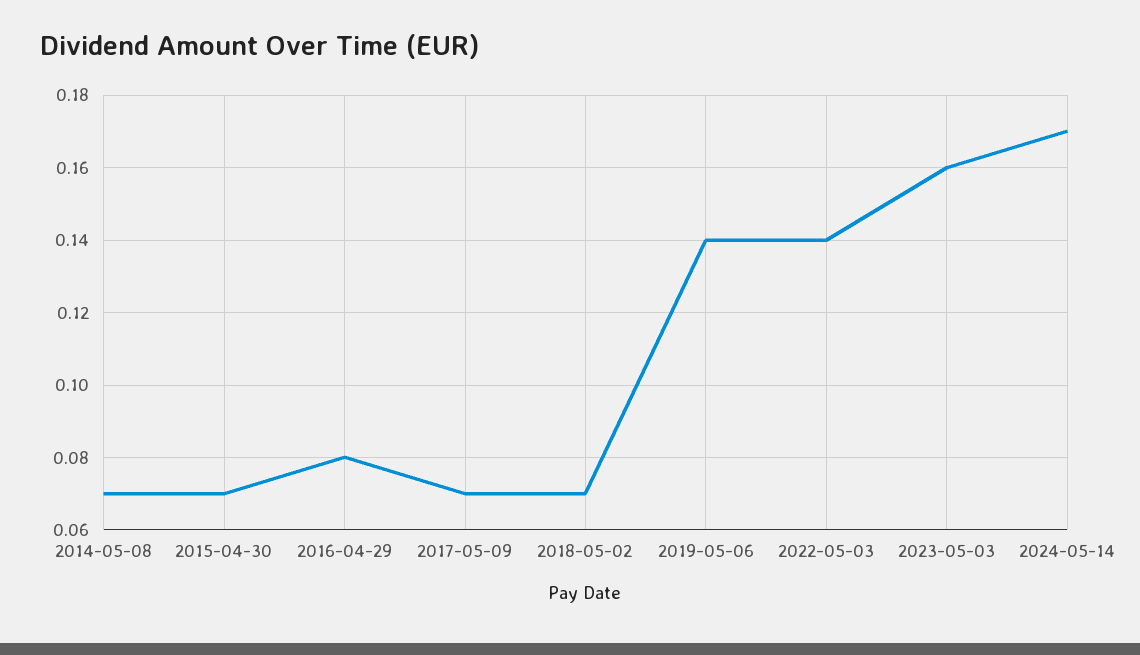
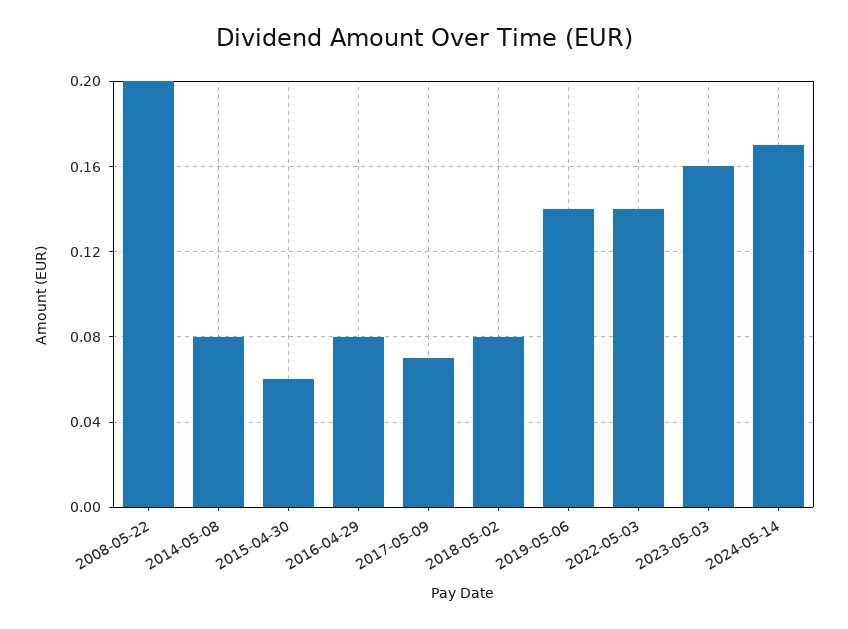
2014-05-08: 0.07 -> 0.08
2015-04-30: 0.07 -> 0.06
2018-05-02: 0.07 -> 0.08
2008-05-22: none -> 0.2

